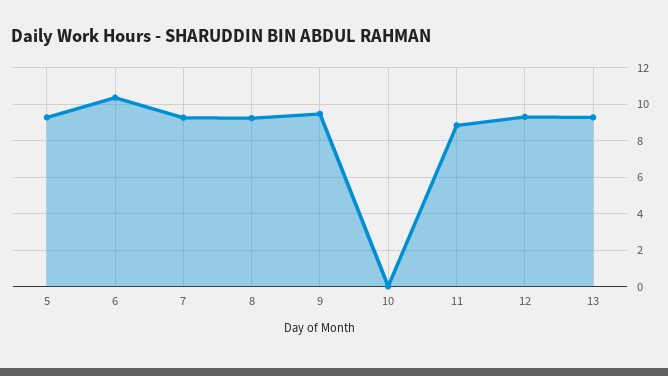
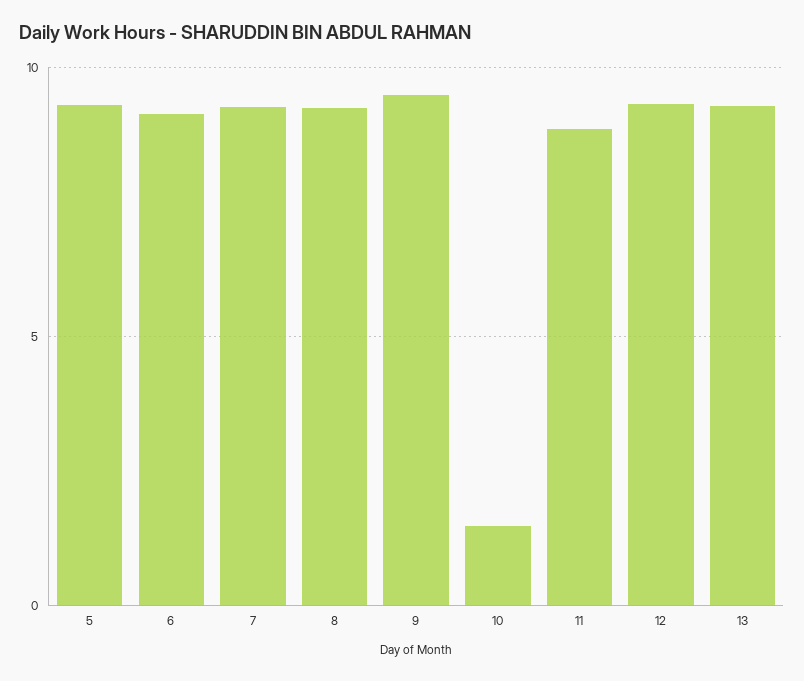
6: 10.5 -> 9
10: 0 -> 1.5

